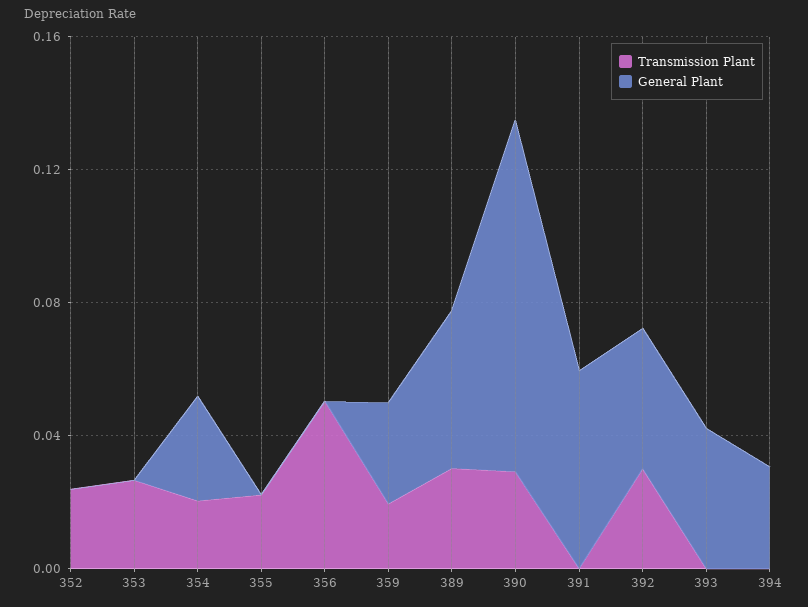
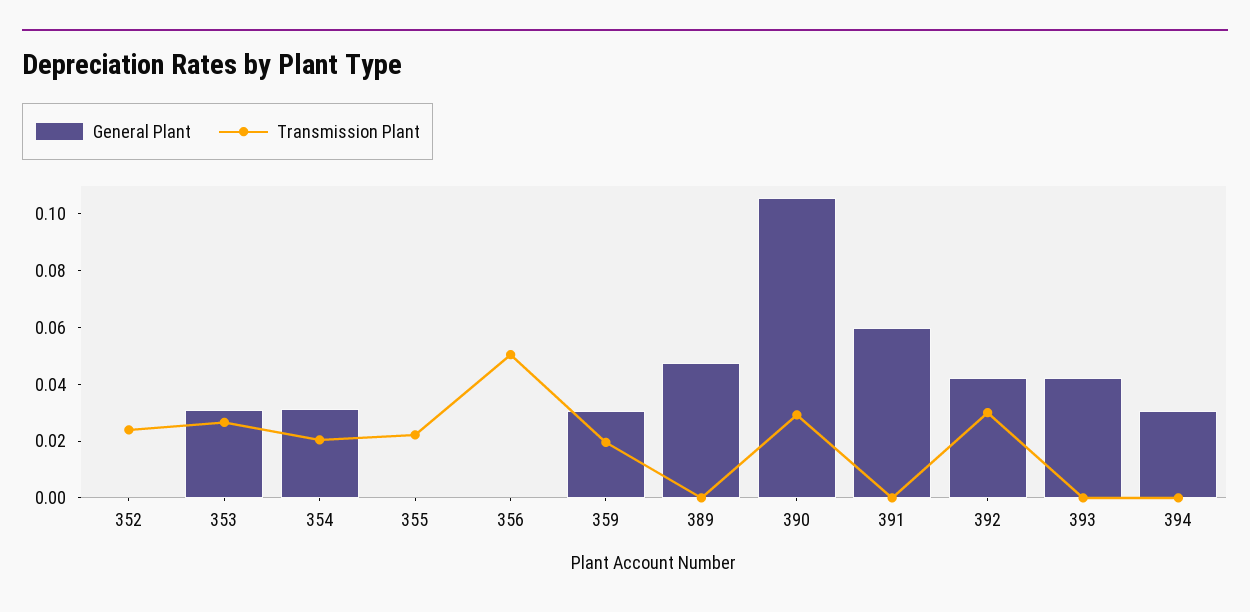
General Plant, 353: 0 -> 0.03
Transmission Plant, 389: 0.03 -> 0

